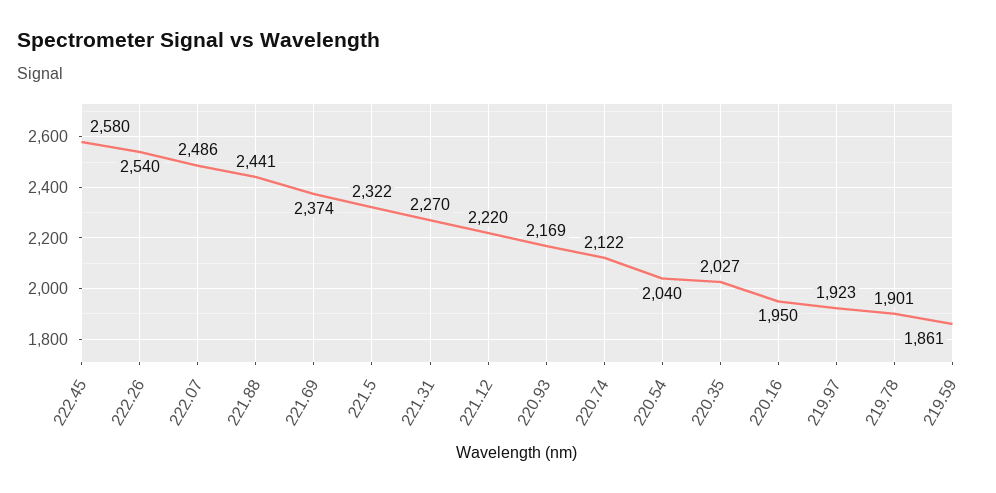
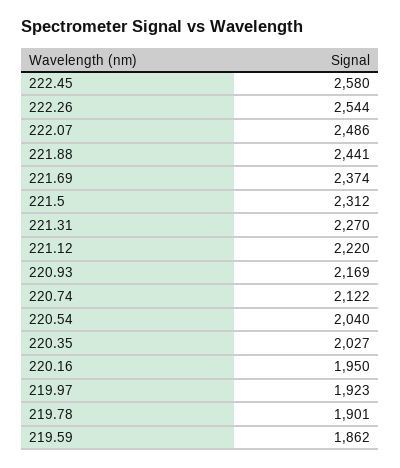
222.26: 2540 -> 2544
221.5: 2322 -> 2312
219.59: 1861 -> 1862

